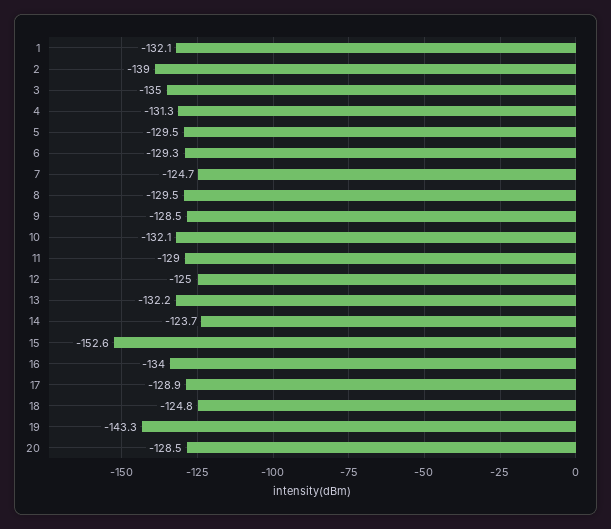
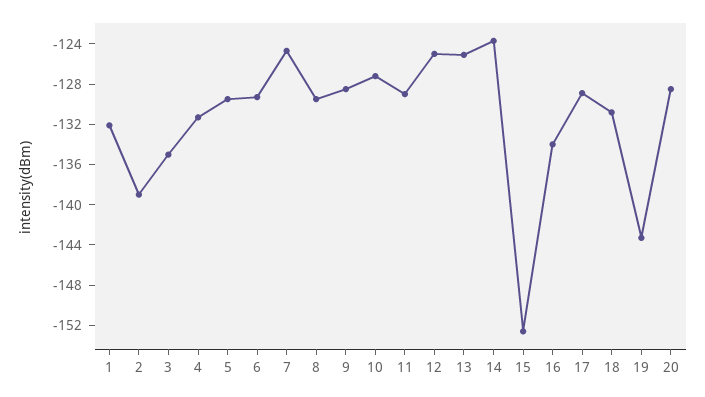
10: -132.1 -> -127
13: -132.2 -> -125
18: -124.8 -> -131

